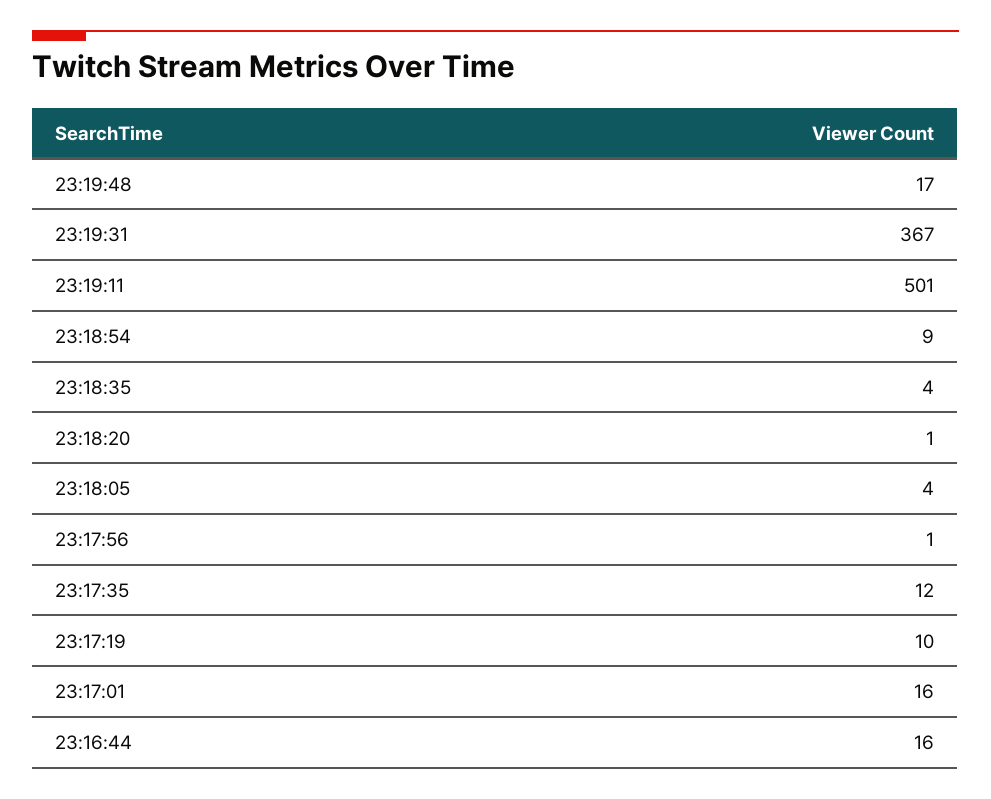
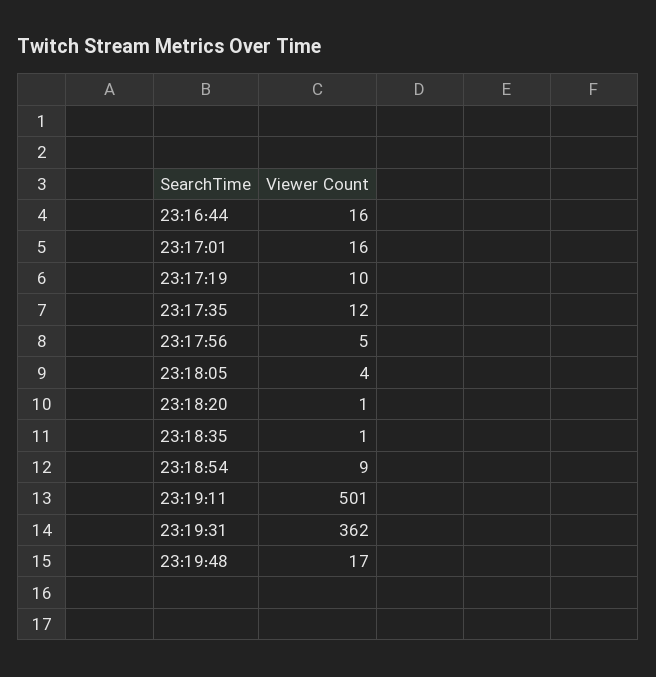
23:19:31: 367 -> 362
23:18:35: 4 -> 1
23:17:56: 1 -> 5

